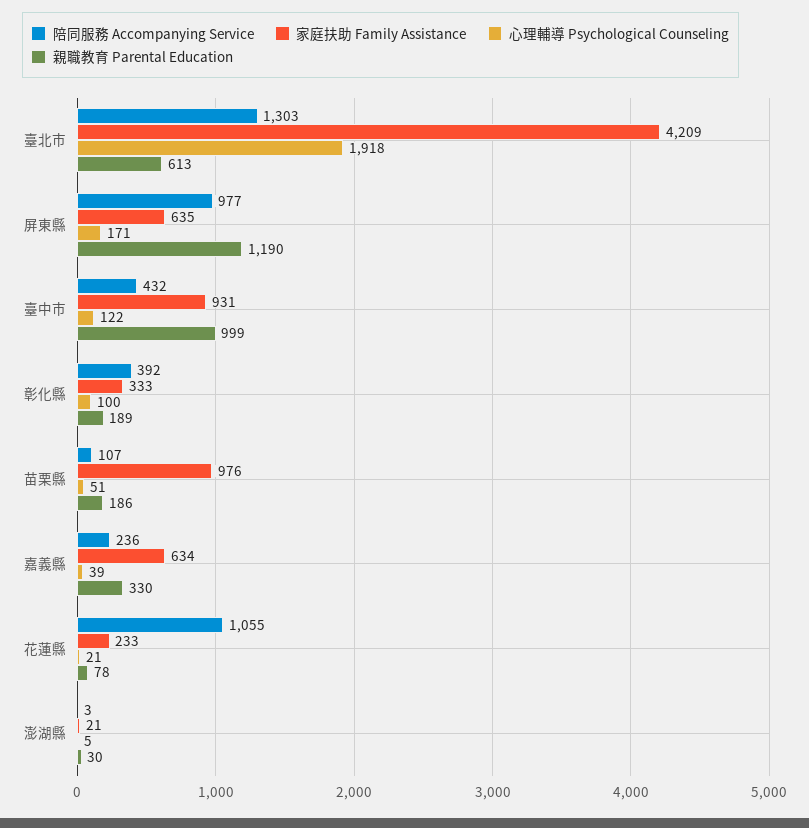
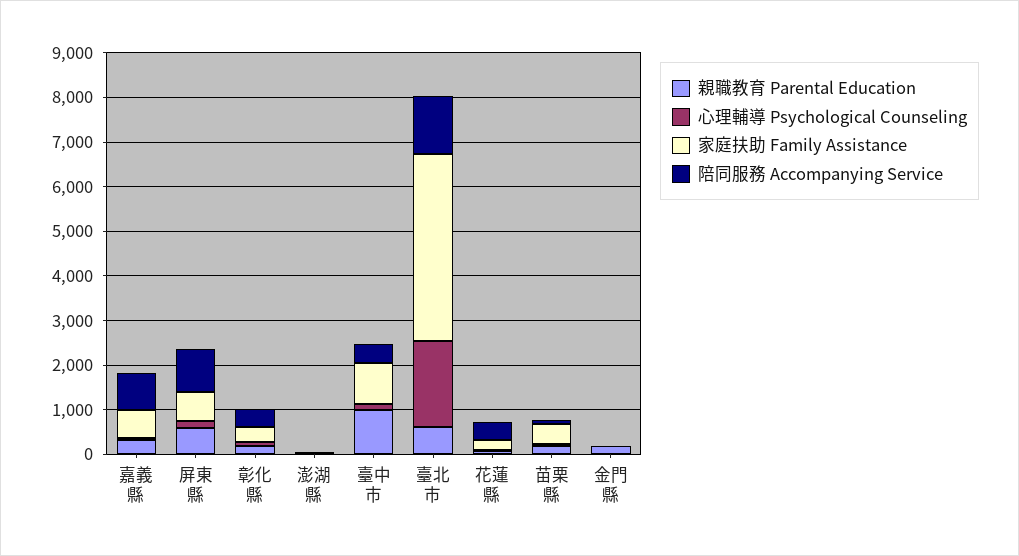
親職教育 Parental Education, 屏東縣: 1190 -> 600
家庭扶助 Family Assistance, 苗栗縣: 976 -> 400
陪同服務 Accompanying Service, 嘉義縣: 236 -> 800
陪同服務 Accompanying Service, 花蓮縣: 1055 -> 400
親職教育 Parental Education, 金門縣: none -> 200
心理輔導 Psychological Counseling, 金門縣: none -> 0
家庭扶助 Family Assistance, 金門縣: none -> 0
陪同服務 Accompanying Service, 金門縣: none -> 0

